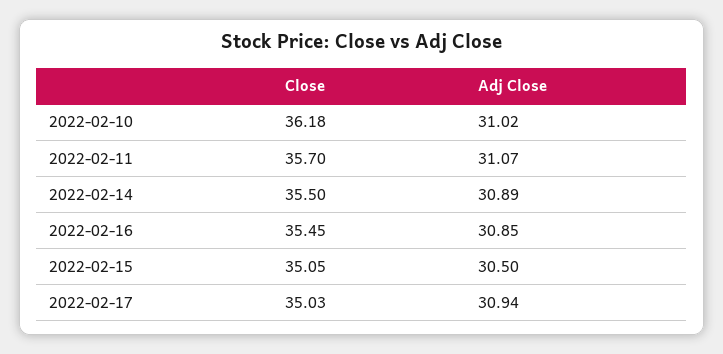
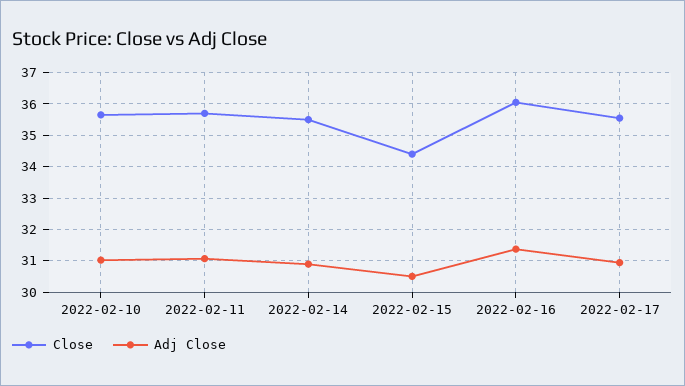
Close, 2022-02-10: 36.18 -> 35.6
Close, 2022-02-16: 35.45 -> 36
Adj Close, 2022-02-16: 30.85 -> 31.4
Close, 2022-02-15: 35.05 -> 34.4
Close, 2022-02-17: 35.03 -> 35.6

